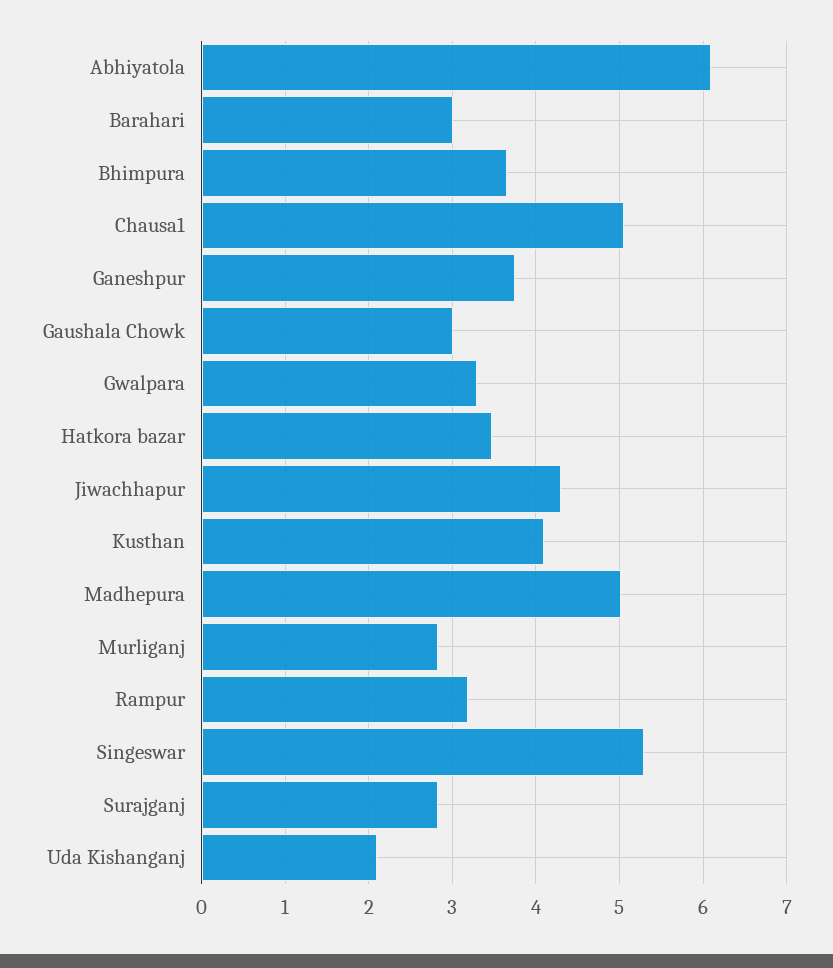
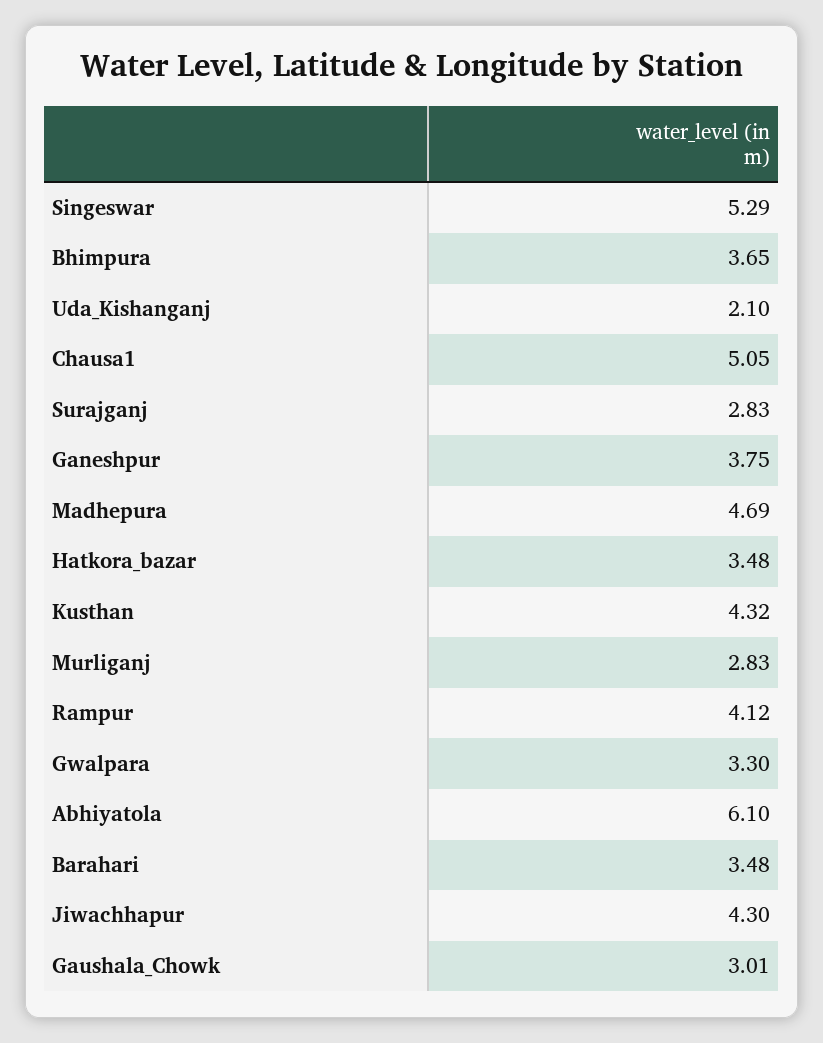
Barahari: 3 -> 3.48
Kusthan: 4.1 -> 4.32
Madhepura: 5 -> 4.69
Rampur: 3.2 -> 4.12

